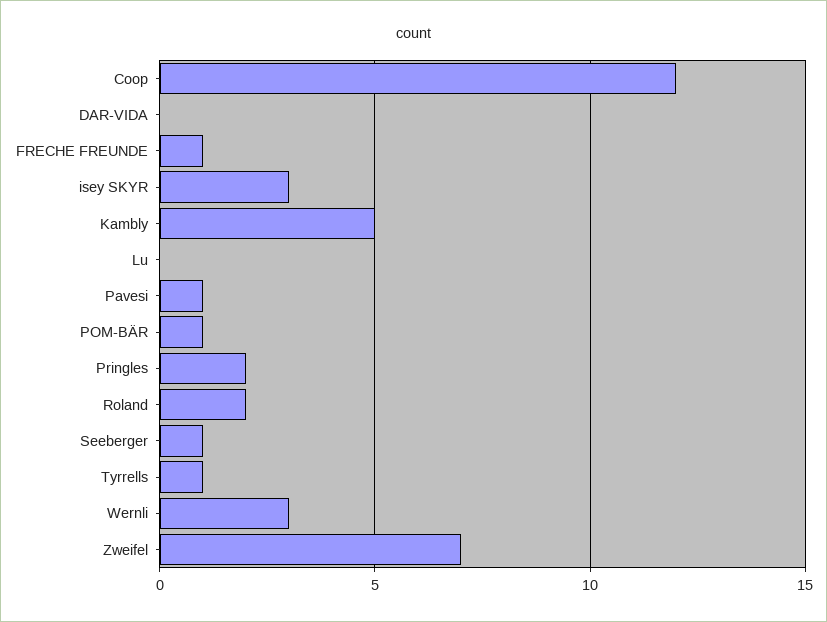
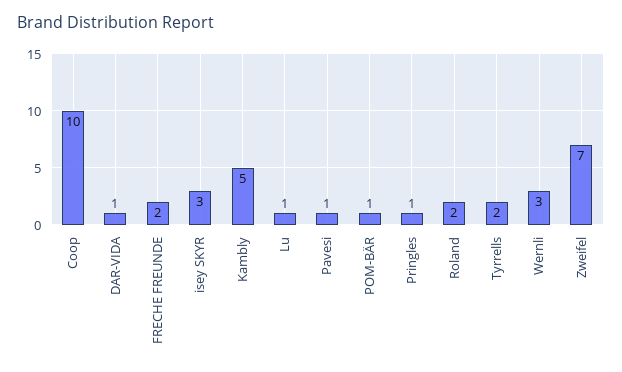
Coop: 12 -> 10
DAR-VIDA: 0 -> 1
FRECHE FREUNDE: 1 -> 2
Lu: 0 -> 1
Pringles: 2 -> 1
Seeberger: 1 -> none
Tyrrells: 1 -> 2

